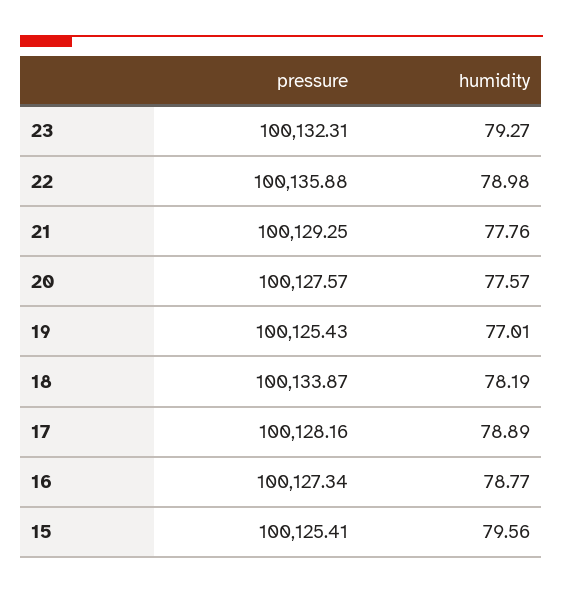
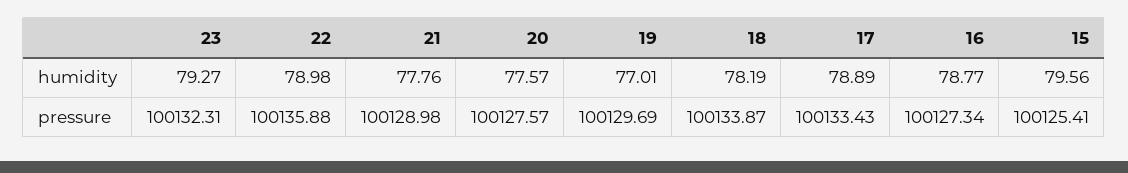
pressure, 21: 100129.25 -> 100128.98
pressure, 19: 100125.43 -> 100129.69
pressure, 17: 100128.16 -> 100133.43

